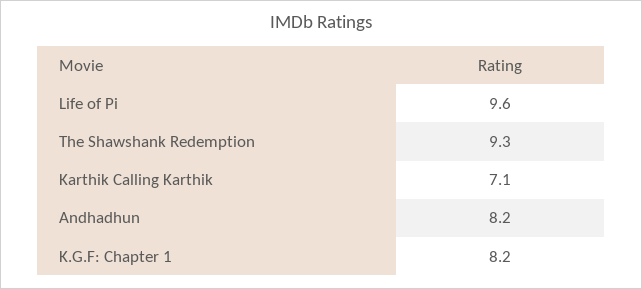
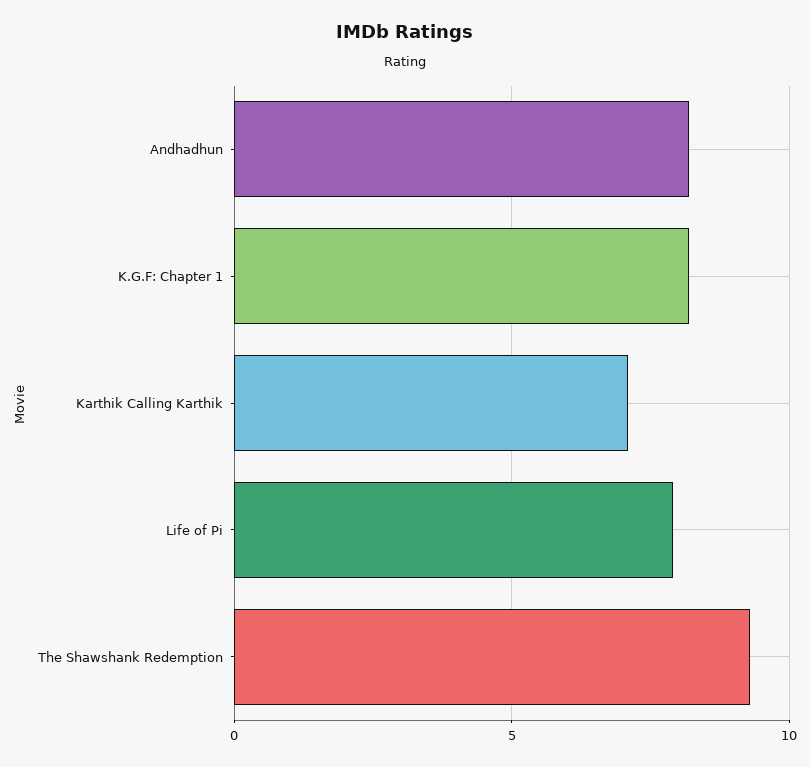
Life of Pi: 9.6 -> 8

